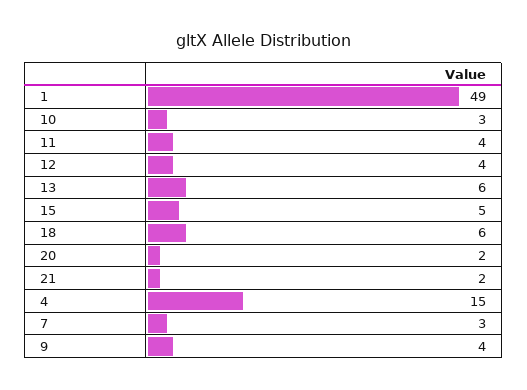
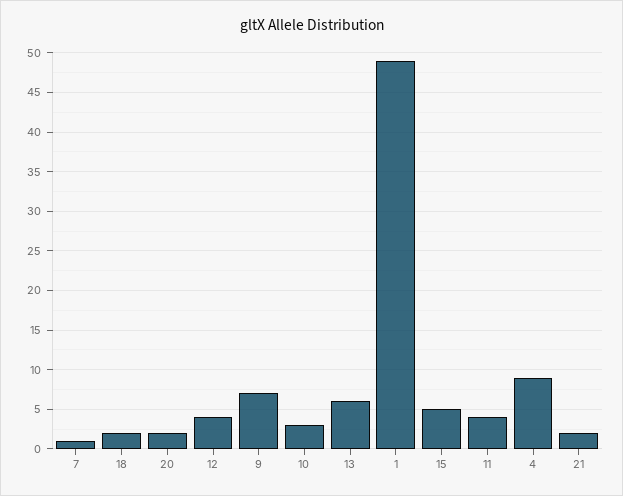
18: 6 -> 2
4: 15 -> 9
7: 3 -> 1
9: 4 -> 7

